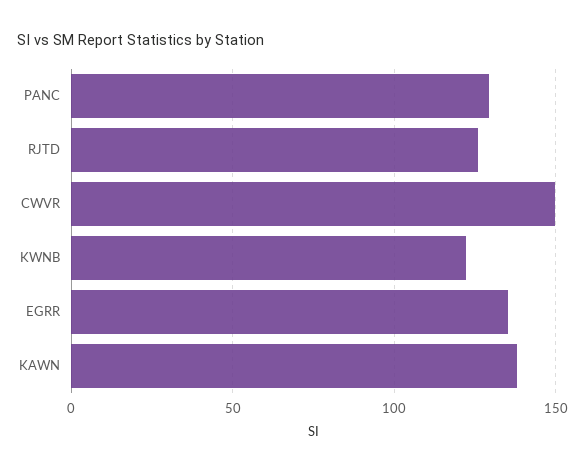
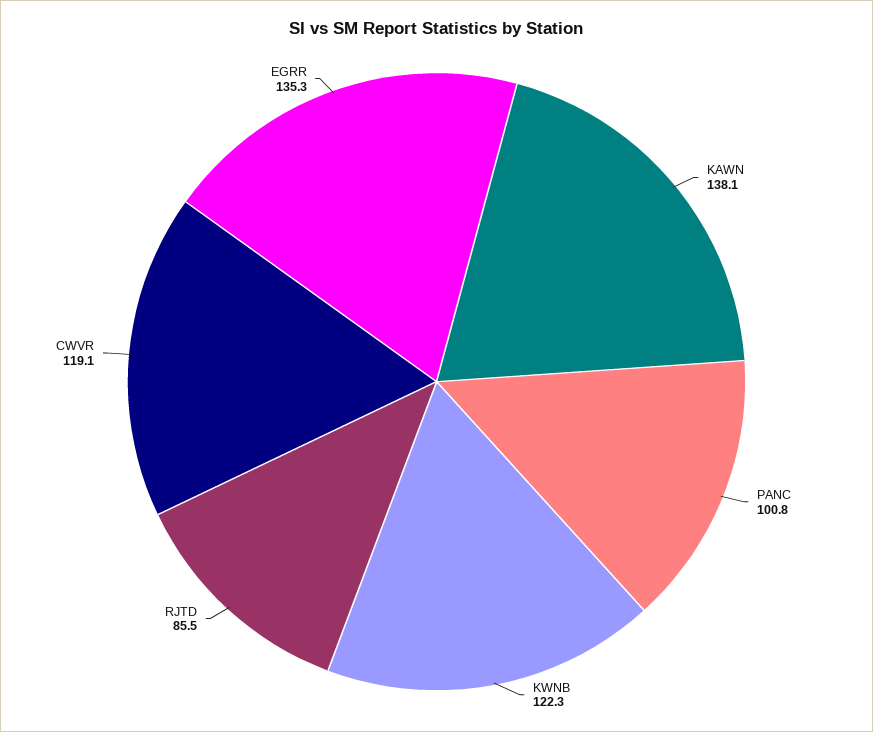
PANC: 130 -> 100.8
RJTD: 125 -> 85.5
CWVR: 150 -> 119.1

